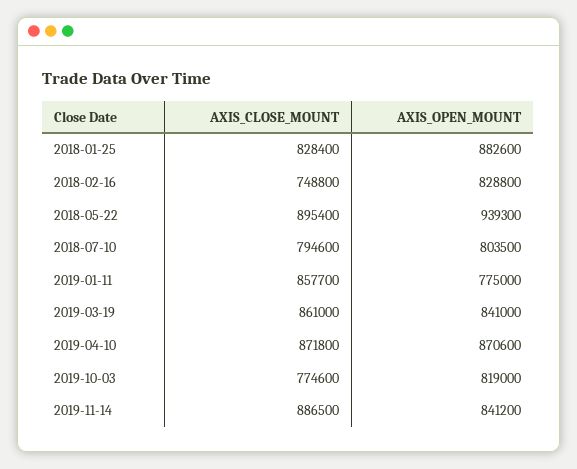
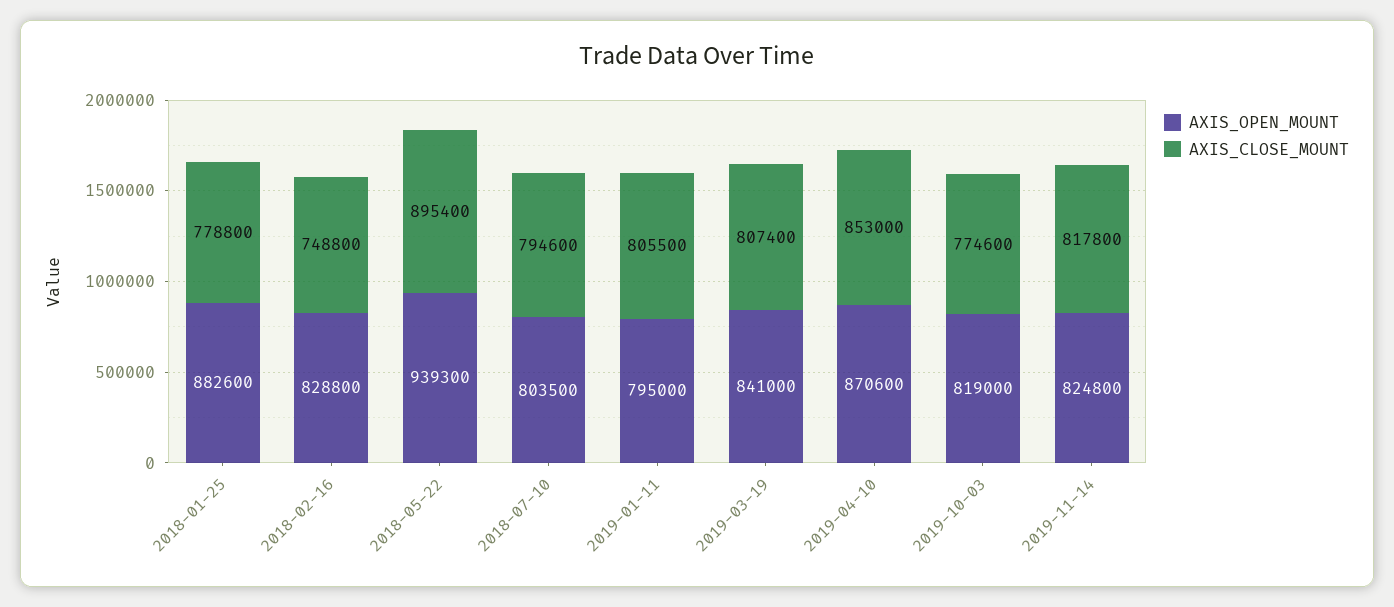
AXIS_CLOSE_MOUNT, 2018-01-25: 828400 -> 778800
AXIS_CLOSE_MOUNT, 2019-01-11: 857700 -> 805500
AXIS_OPEN_MOUNT, 2019-01-11: 775000 -> 795000
AXIS_CLOSE_MOUNT, 2019-03-19: 861000 -> 807400
AXIS_CLOSE_MOUNT, 2019-04-10: 871800 -> 853000
AXIS_CLOSE_MOUNT, 2019-11-14: 886500 -> 817800
AXIS_OPEN_MOUNT, 2019-11-14: 841200 -> 824800

